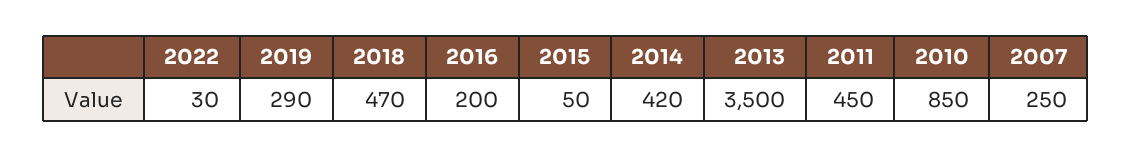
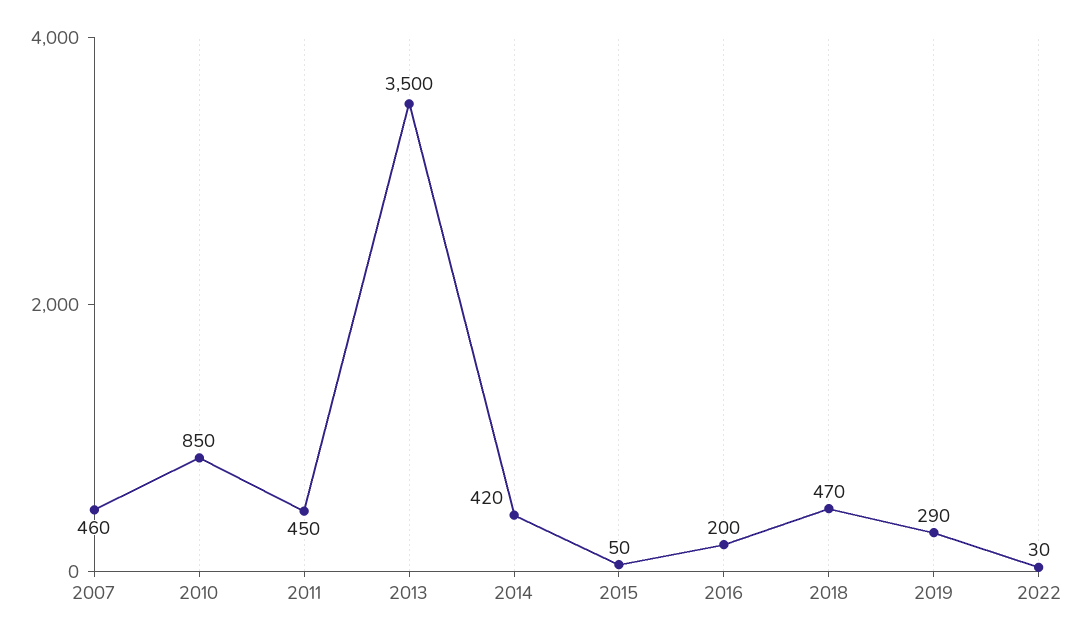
2007: 250 -> 460

